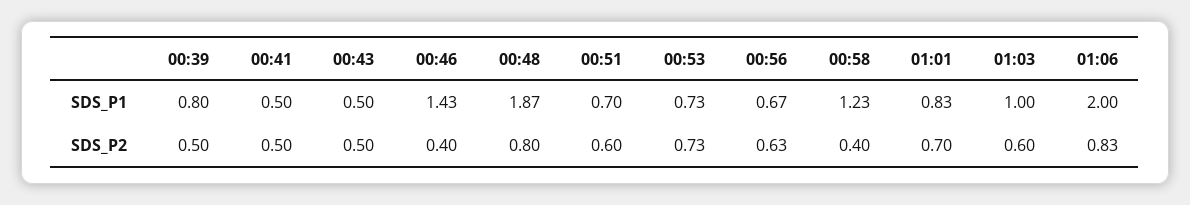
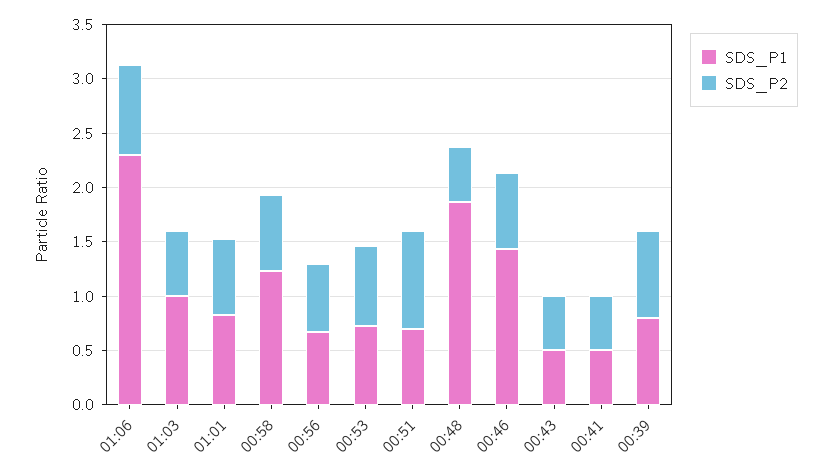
SDS_P1, 01:06: 2 -> 2.3
SDS_P2, 00:39: 0.5 -> 0.8
SDS_P2, 00:46: 0.4 -> 0.7
SDS_P2, 00:48: 0.8 -> 0.5
SDS_P2, 00:51: 0.6 -> 0.9
SDS_P2, 00:58: 0.4 -> 0.7

